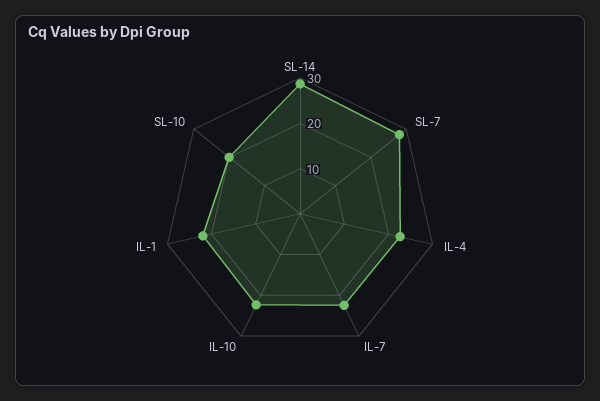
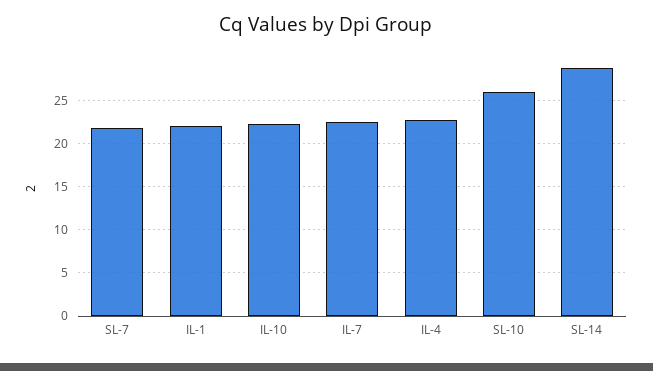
SL-7: 28 -> 22
SL-10: 20 -> 26

